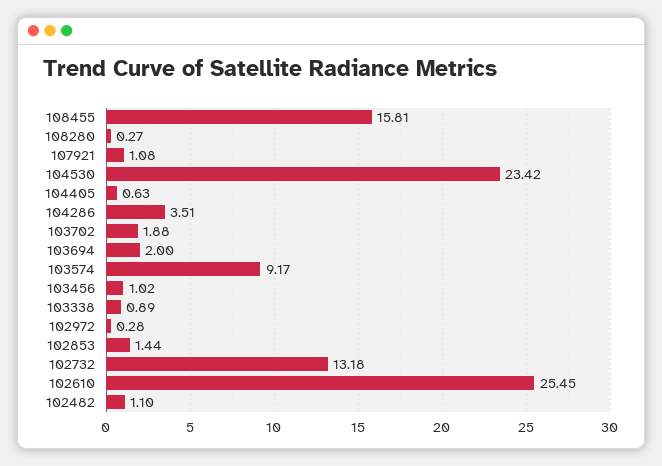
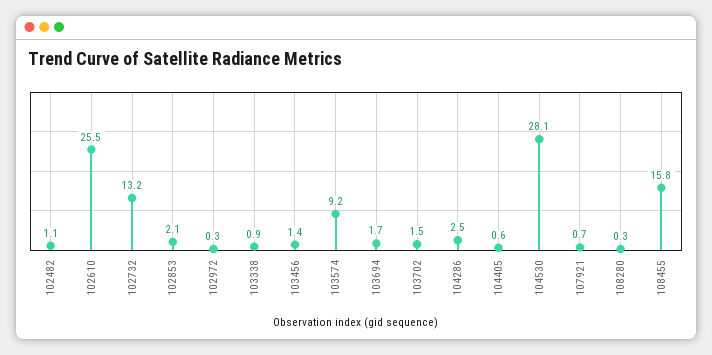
107921: 1.08 -> 0.7
104530: 23.42 -> 28.1
104286: 3.51 -> 2.5
103702: 1.88 -> 1.5
103694: 2 -> 1.7
103456: 1.02 -> 1.4
102853: 1.44 -> 2.1

